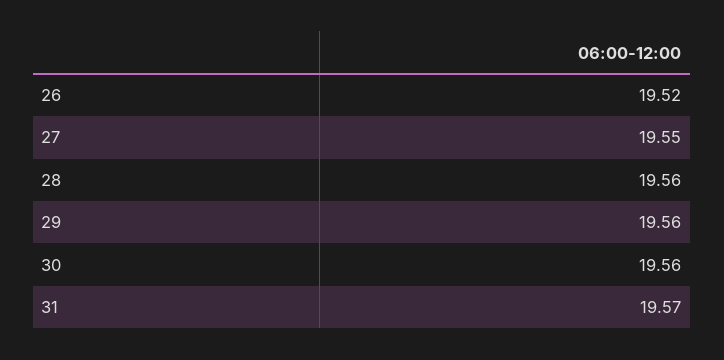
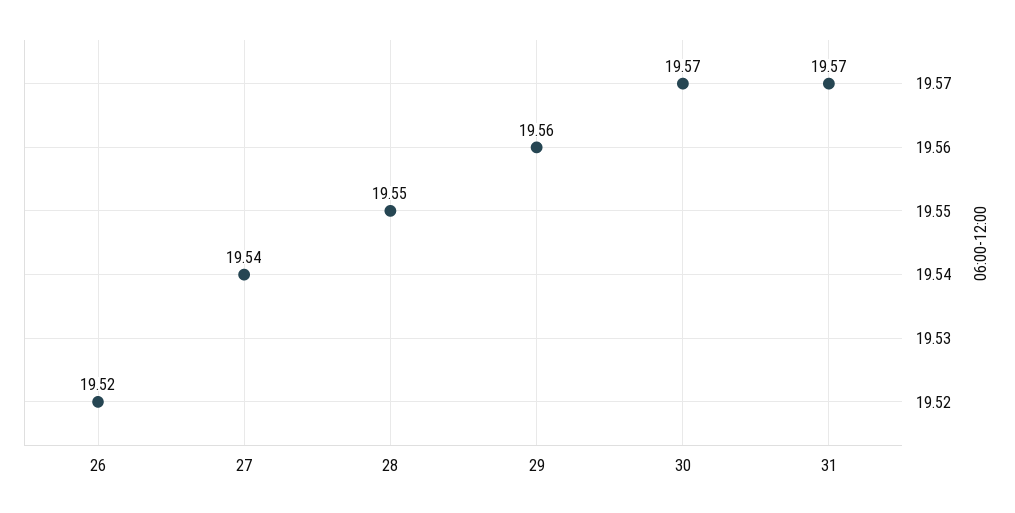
27: 19.55 -> 19.54
28: 19.56 -> 19.55
30: 19.56 -> 19.57

